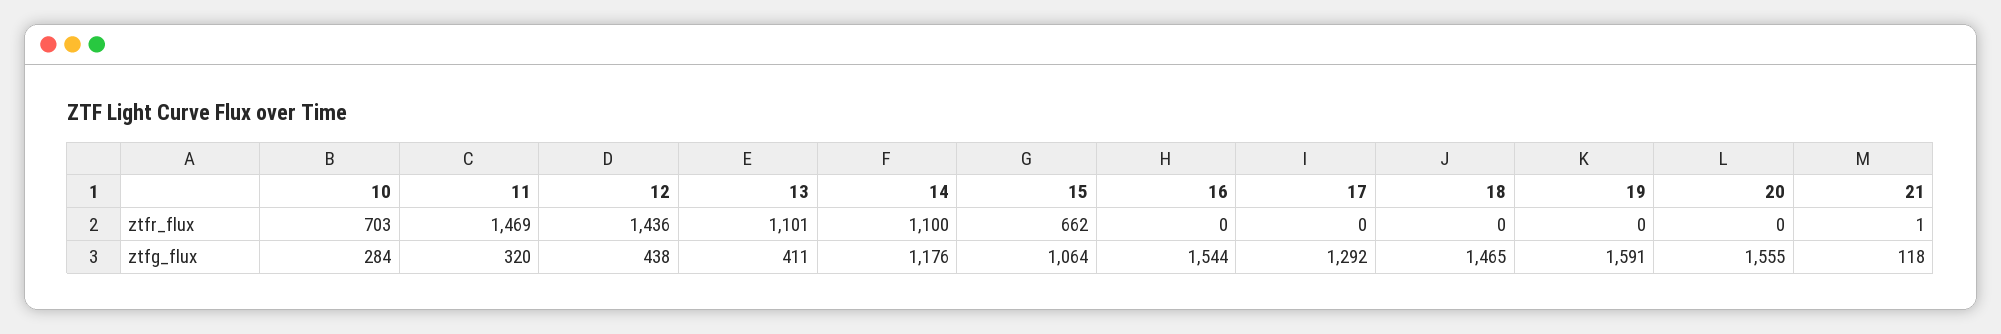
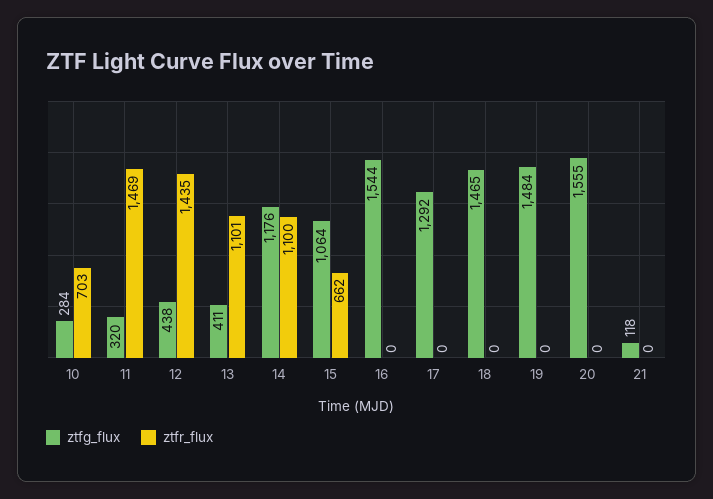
ztfr_flux, 12: 1436 -> 1435
ztfr_flux, 21: 1 -> 0
ztfg_flux, 19: 1591 -> 1484

